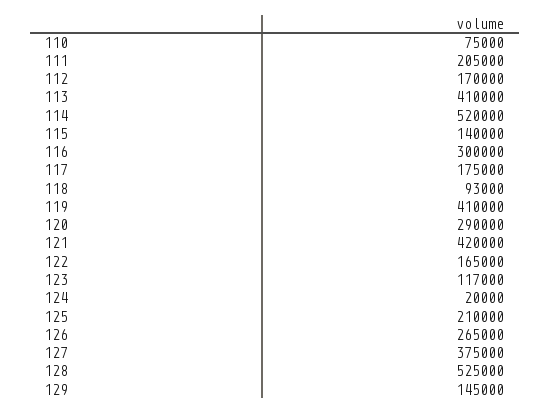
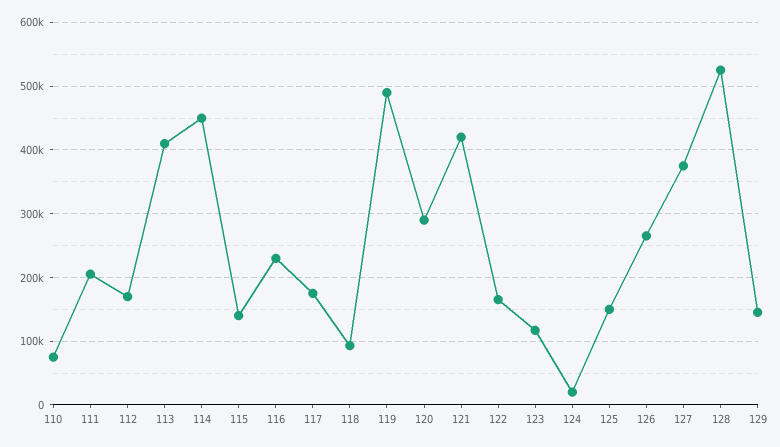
114: 520000 -> 450000
116: 300000 -> 230000
119: 410000 -> 490000
125: 210000 -> 150000

